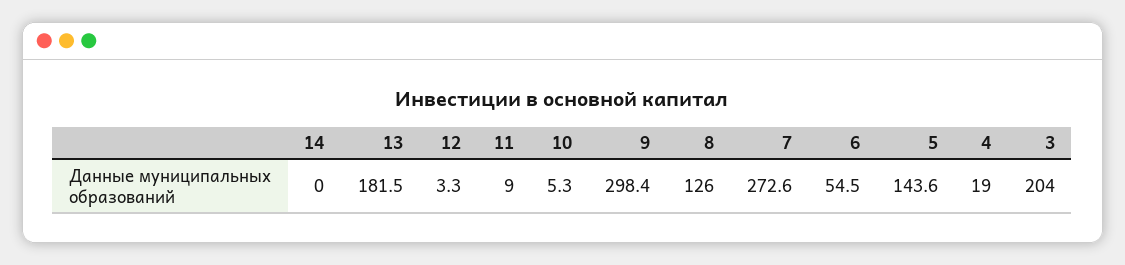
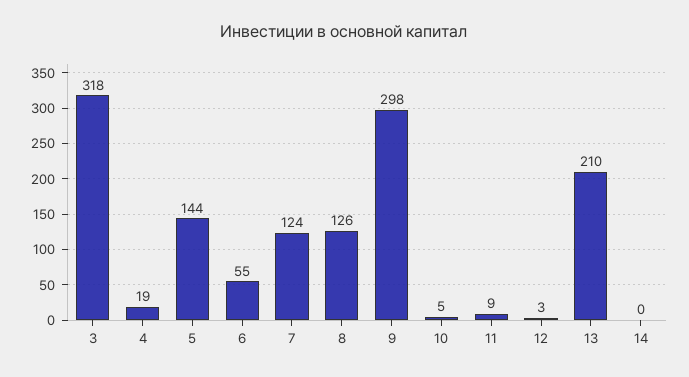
13: 181.5 -> 210
7: 272.6 -> 124
3: 204 -> 318

